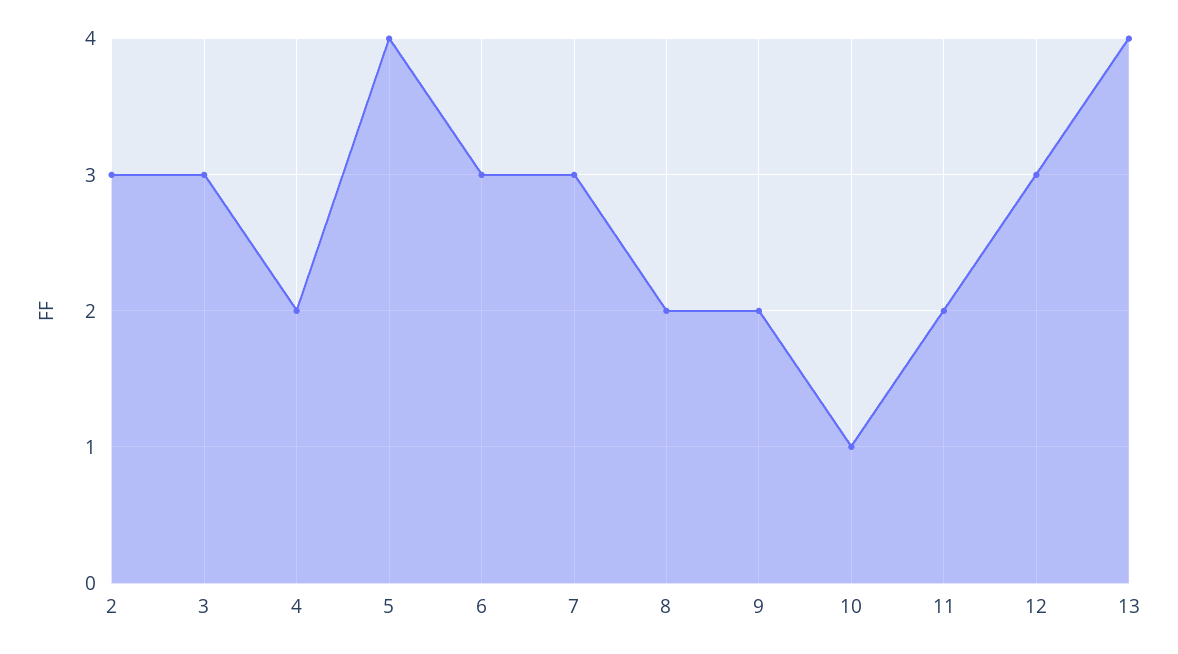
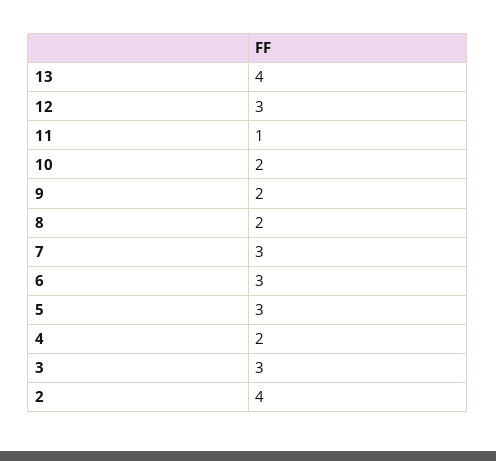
2: 3 -> 4
5: 4 -> 3
10: 1 -> 2
11: 2 -> 1

